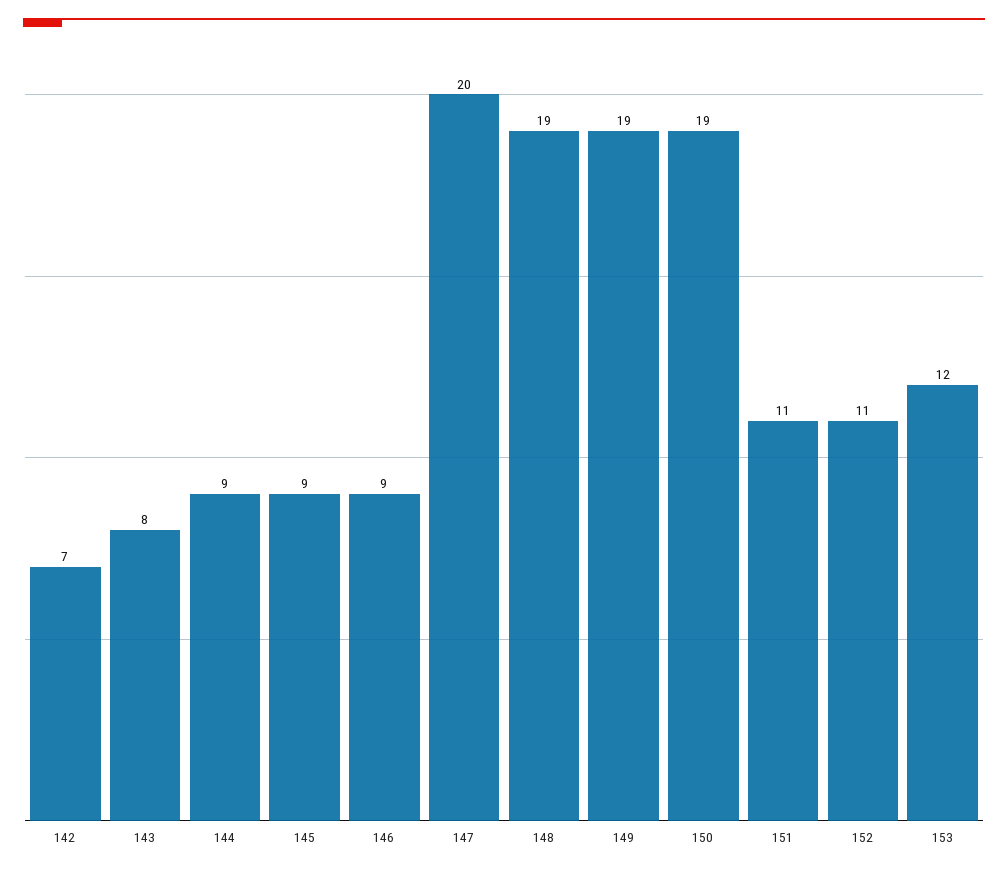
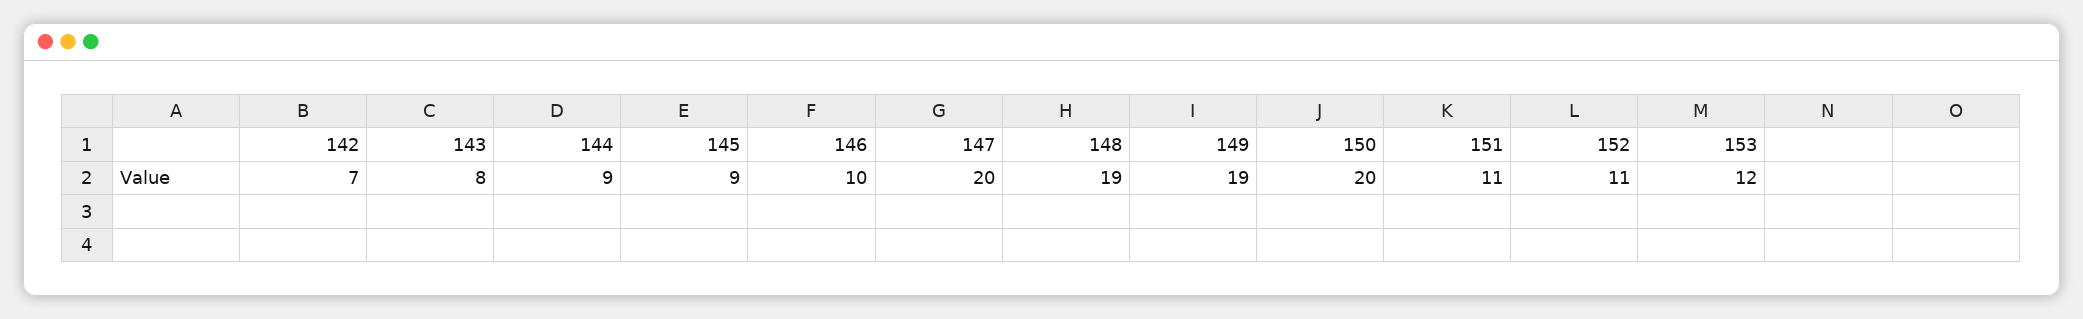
146: 9 -> 10
150: 19 -> 20

